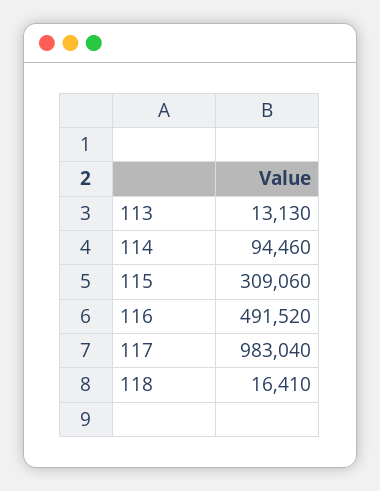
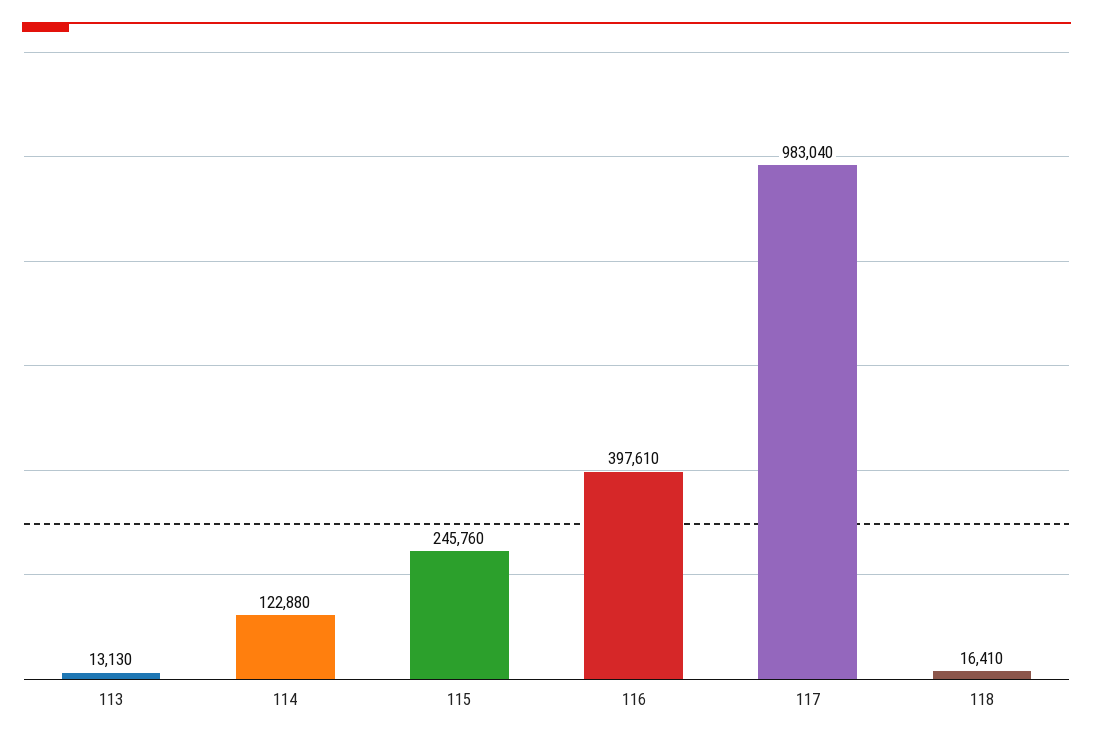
114: 94460 -> 122880
115: 309060 -> 245760
116: 491520 -> 397610

